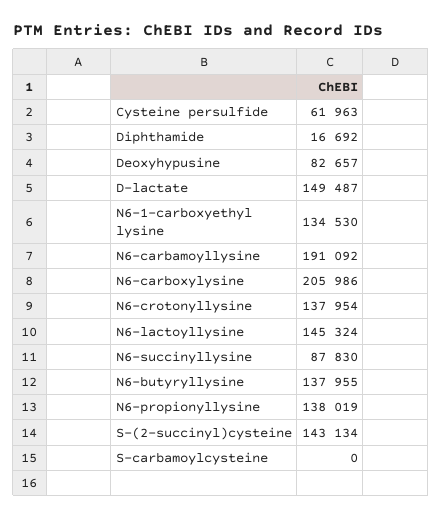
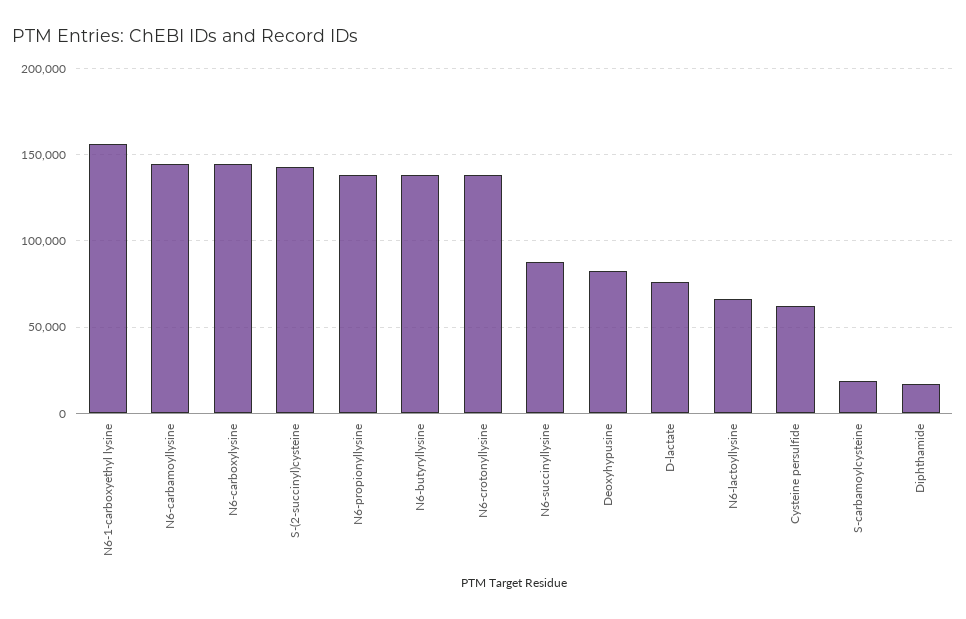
D-lactate: 149487 -> 75000
N6-1-carboxyethyl lysine: 134530 -> 155000
N6-carbamoyllysine: 191092 -> 145000
N6-carboxylysine: 205986 -> 145000
N6-lactoyllysine: 145324 -> 65000
S-carbamoylcysteine: 0 -> 20000

